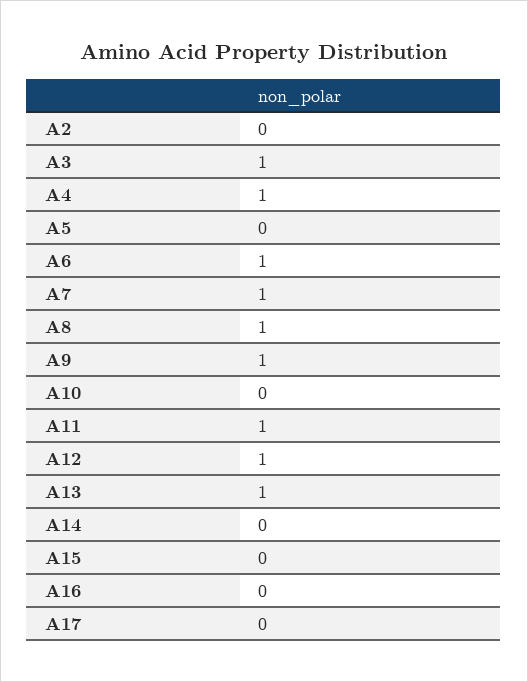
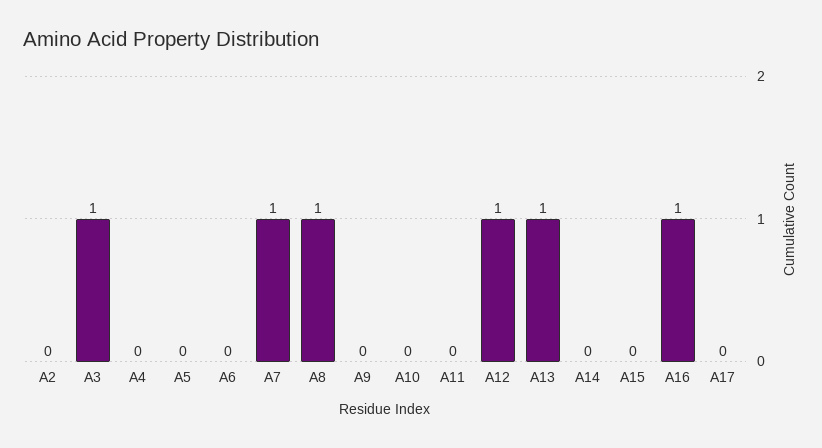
A4: 1 -> 0
A6: 1 -> 0
A9: 1 -> 0
A11: 1 -> 0
A16: 0 -> 1

